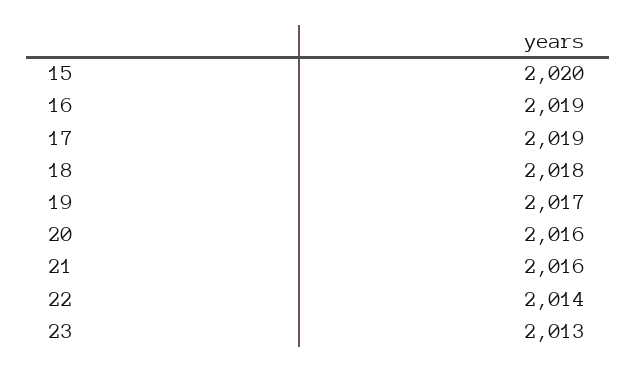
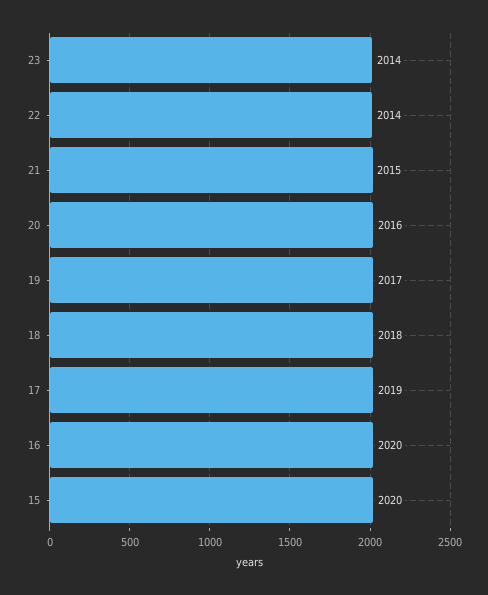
16: 2019 -> 2020
21: 2016 -> 2015
23: 2013 -> 2014

